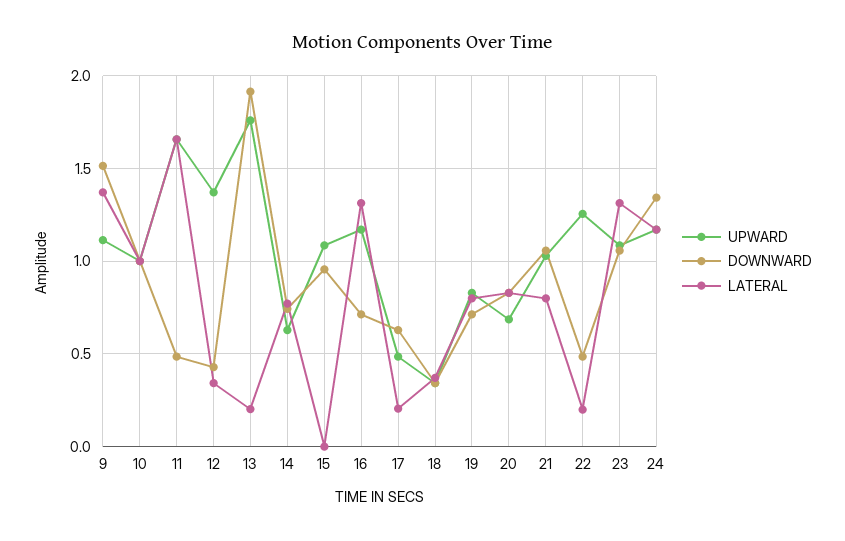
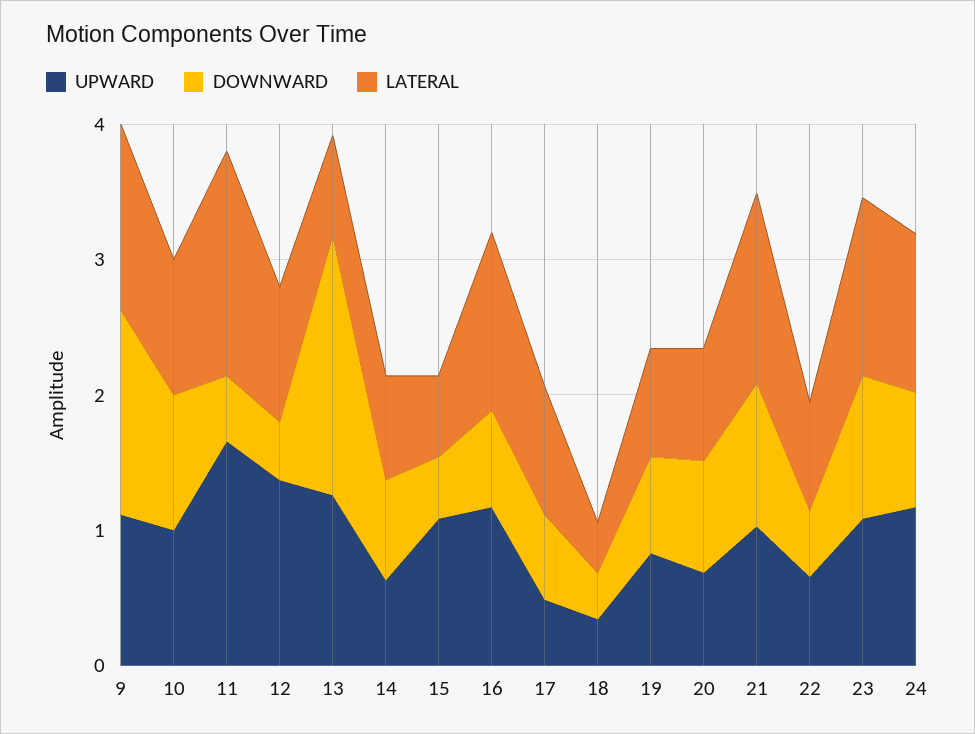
LATERAL, 12: 0.35 -> 1
UPWARD, 13: 1.75 -> 1.2
LATERAL, 13: 0.2 -> 0.8
DOWNWARD, 15: 0.95 -> 0.4
LATERAL, 15: 0 -> 0.6
LATERAL, 17: 0.2 -> 1
LATERAL, 21: 0.8 -> 1.4
UPWARD, 22: 1.25 -> 0.6
LATERAL, 22: 0.2 -> 0.8
DOWNWARD, 24: 1.35 -> 0.8

